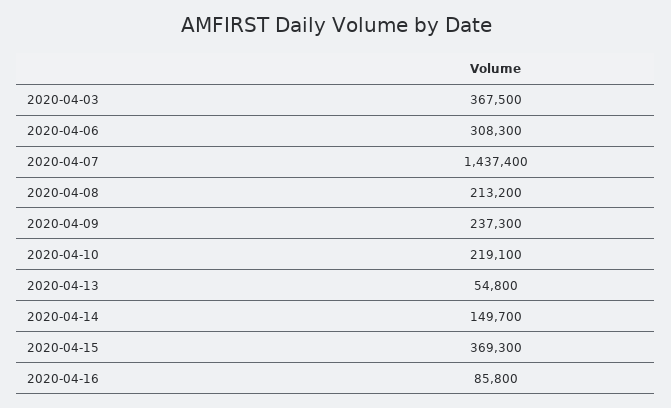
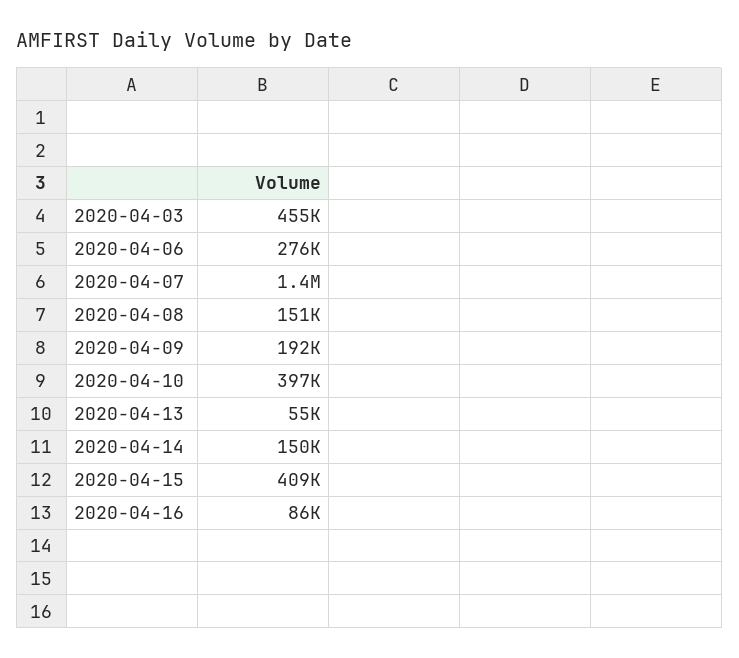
2020-04-03: 367500 -> 455000
2020-04-06: 308300 -> 276000
2020-04-08: 213200 -> 151000
2020-04-09: 237300 -> 192000
2020-04-10: 219100 -> 397000
2020-04-15: 369300 -> 409000

